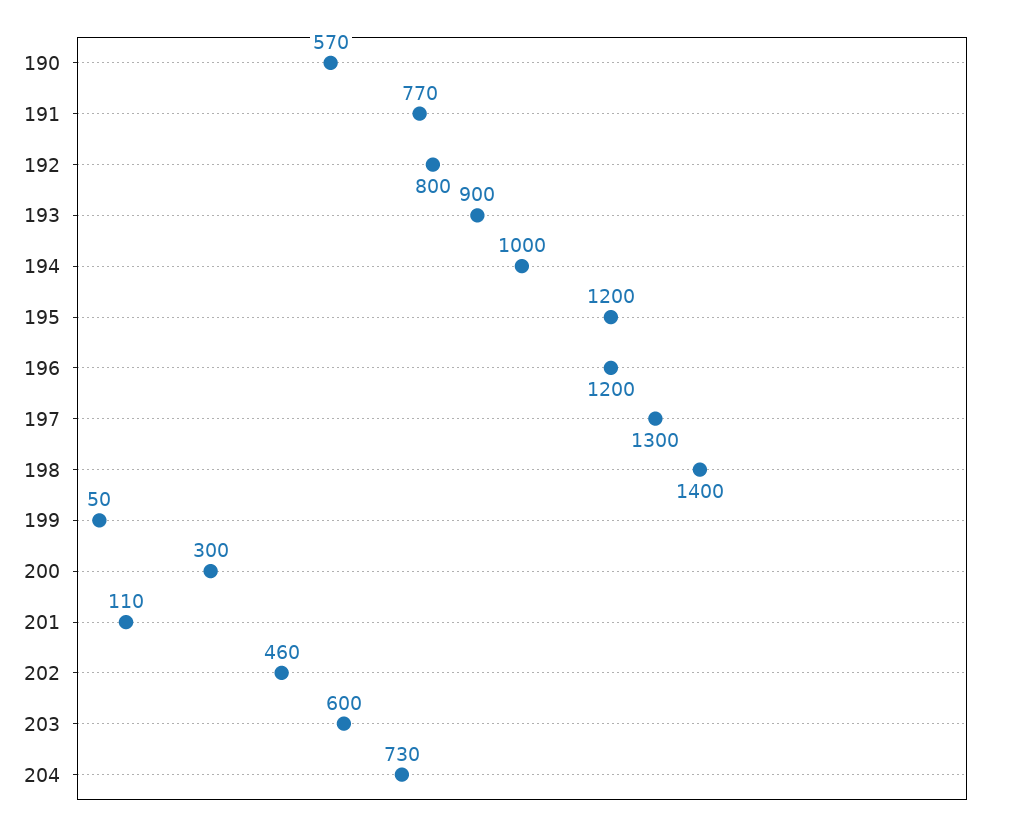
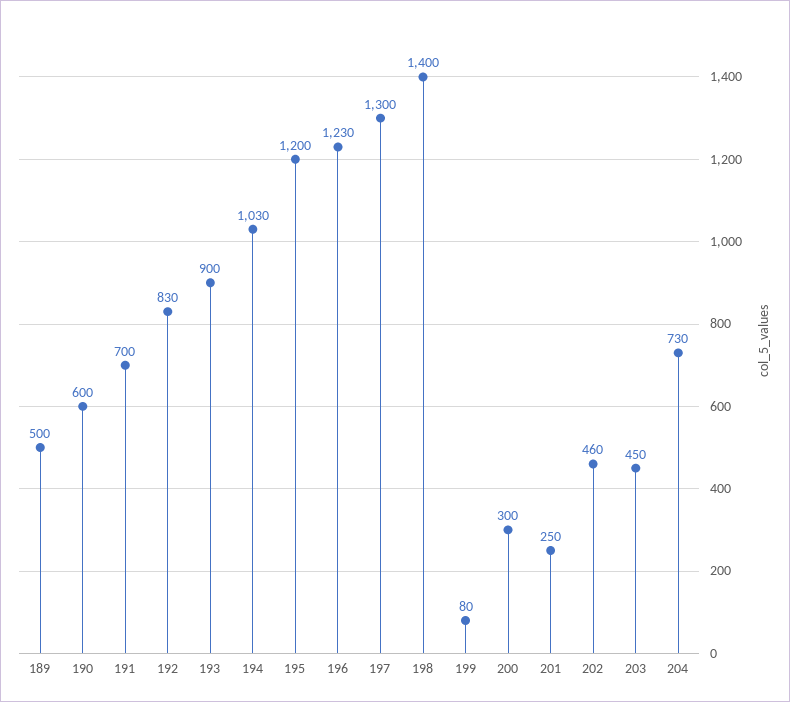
190: 570 -> 600
191: 770 -> 700
192: 800 -> 830
194: 1000 -> 1030
196: 1200 -> 1230
199: 50 -> 80
201: 110 -> 250
203: 600 -> 450
189: none -> 500

